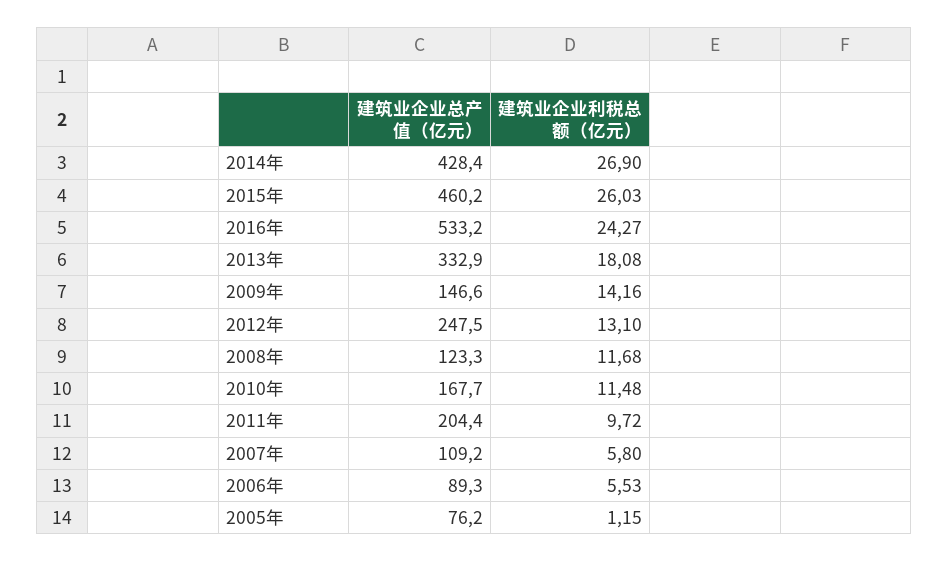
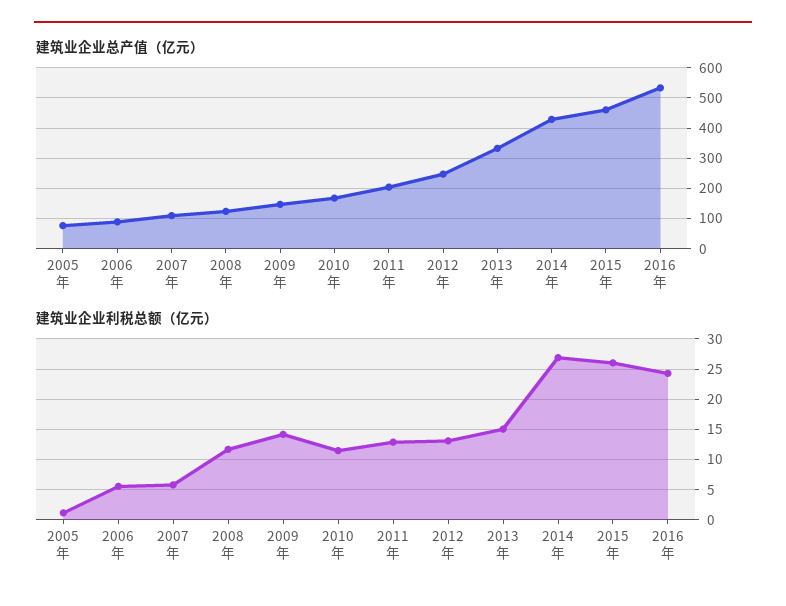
建筑业企业利税总额（亿元）, 2013年: 18.08 -> 15
建筑业企业利税总额（亿元）, 2011年: 9.72 -> 13

